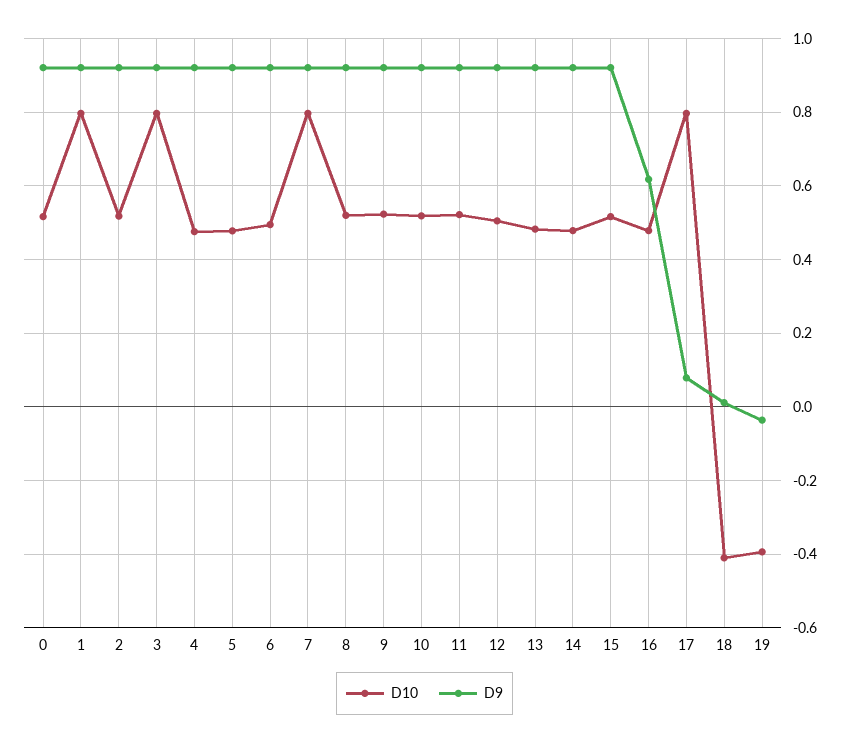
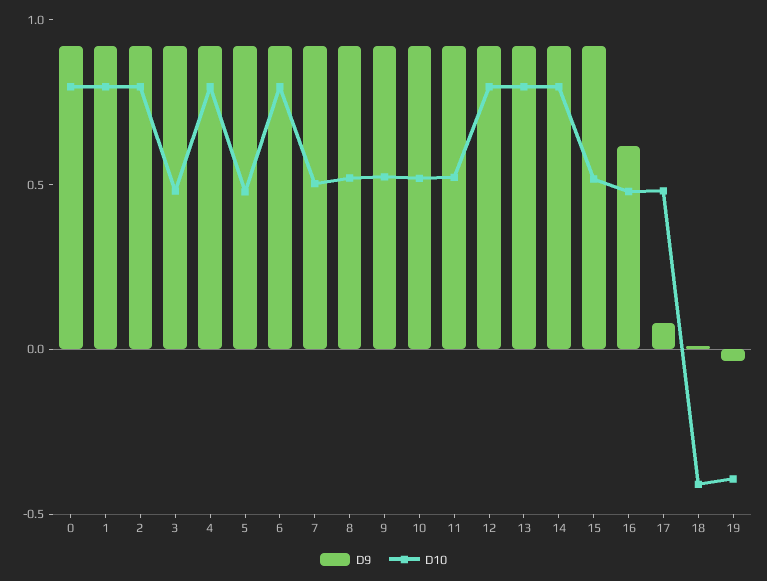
D10, 0: 0.52 -> 0.8
D10, 2: 0.52 -> 0.8
D10, 3: 0.8 -> 0.5
D10, 4: 0.48 -> 0.8
D10, 6: 0.5 -> 0.8
D10, 7: 0.8 -> 0.5
D10, 12: 0.5 -> 0.8
D10, 13: 0.48 -> 0.8
D10, 14: 0.48 -> 0.8
D10, 17: 0.8 -> 0.5

